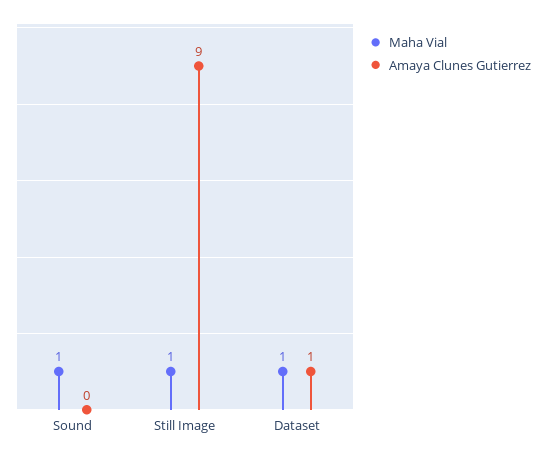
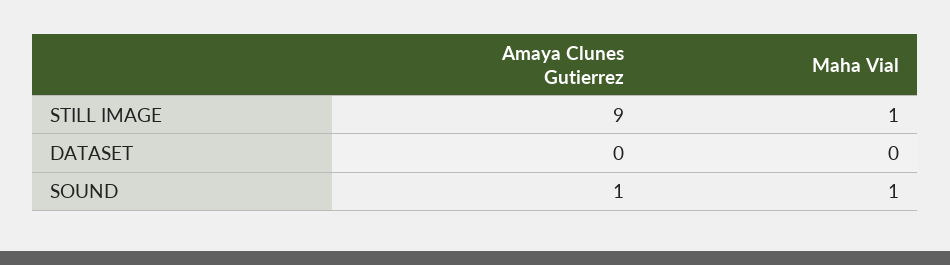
Amaya Clunes Gutierrez, Sound: 0 -> 1
Maha Vial, Dataset: 1 -> 0
Amaya Clunes Gutierrez, Dataset: 1 -> 0

